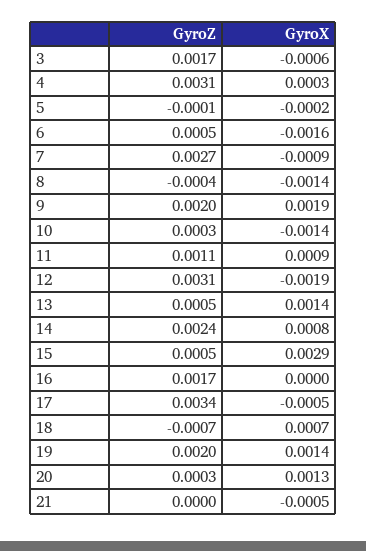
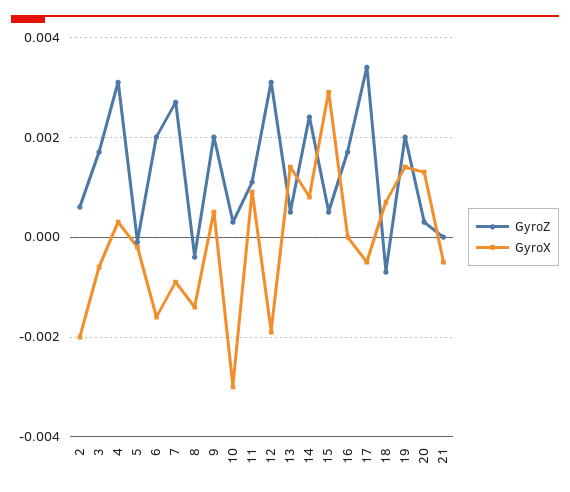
GyroZ, 6: 0.0005 -> 0.002
GyroX, 9: 0.0019 -> 0.0005
GyroX, 10: -0.0014 -> -0.003
GyroZ, 2: none -> 0.0005
GyroX, 2: none -> -0.002

